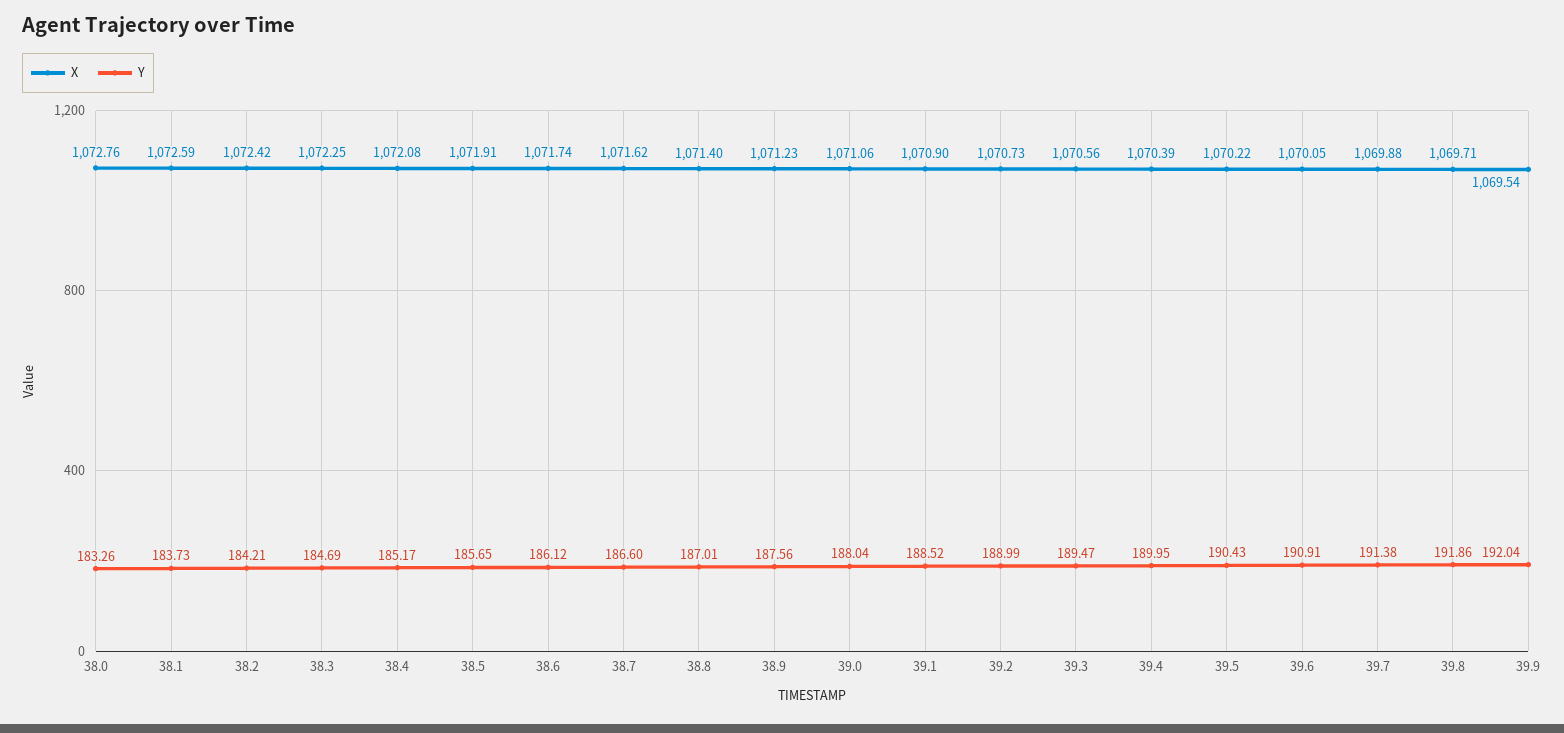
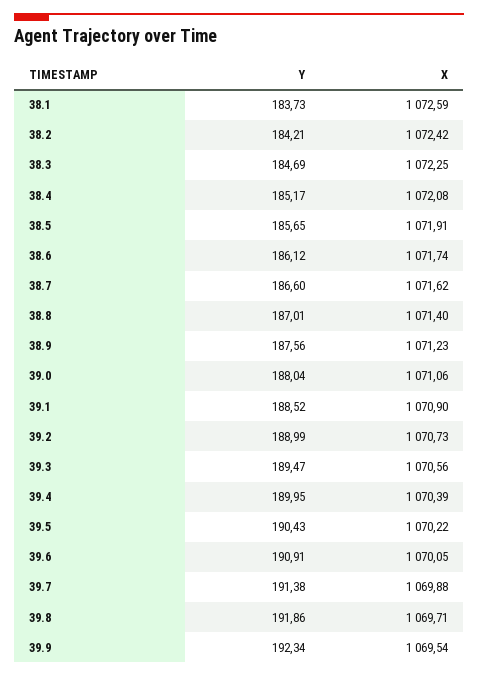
X, 38.0: 1072.76 -> none
Y, 38.0: 183.26 -> none
Y, 39.9: 192.04 -> 192.34

